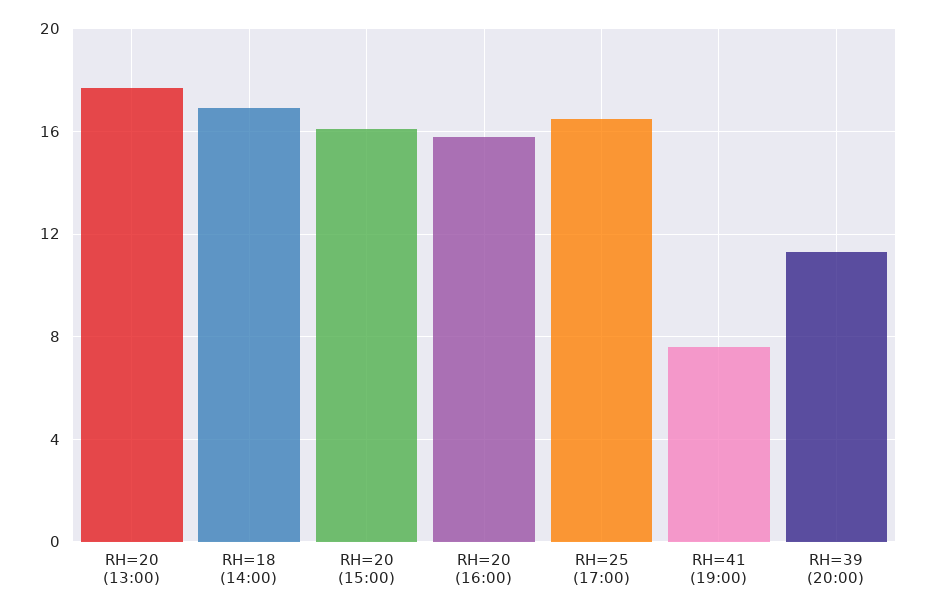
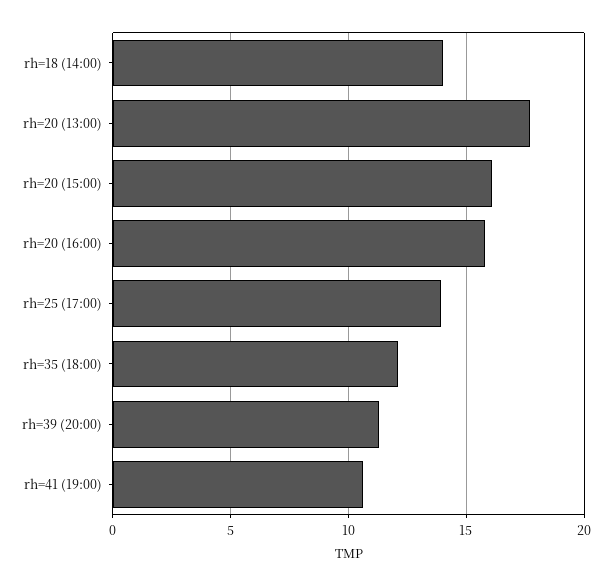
RH=18 (14:00): 17 -> 14
RH=25 (17:00): 16.5 -> 14
RH=41 (19:00): 7.5 -> 10.5
rh=35 (18:00): none -> 12

